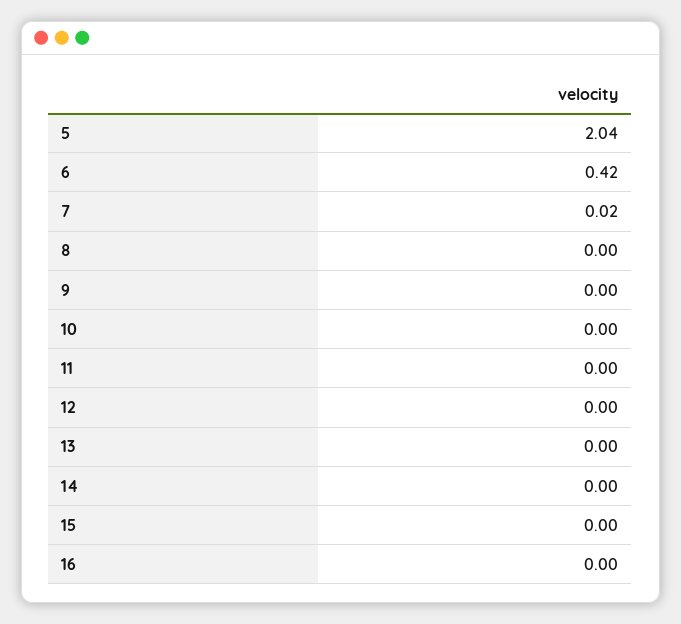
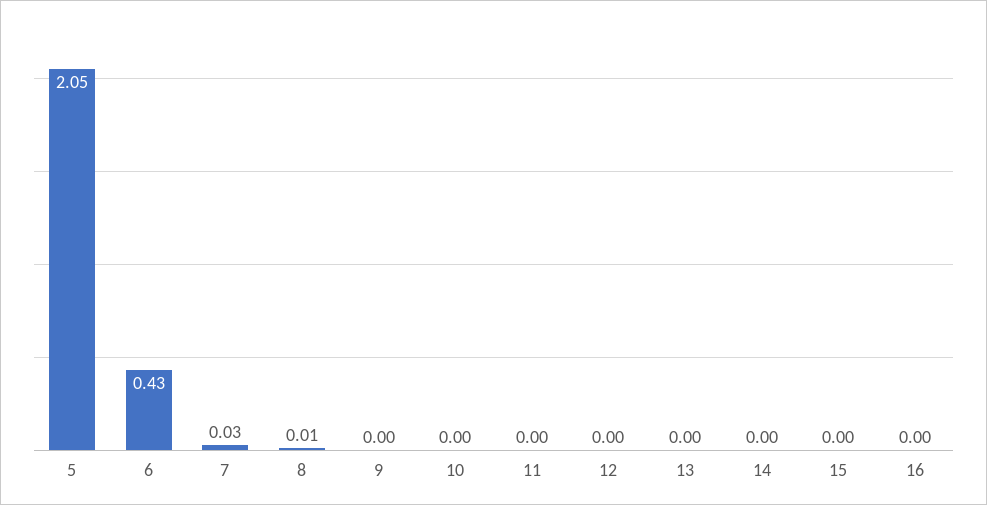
5: 2.04 -> 2.05
6: 0.42 -> 0.43
7: 0.02 -> 0.03
8: 0 -> 0.01

